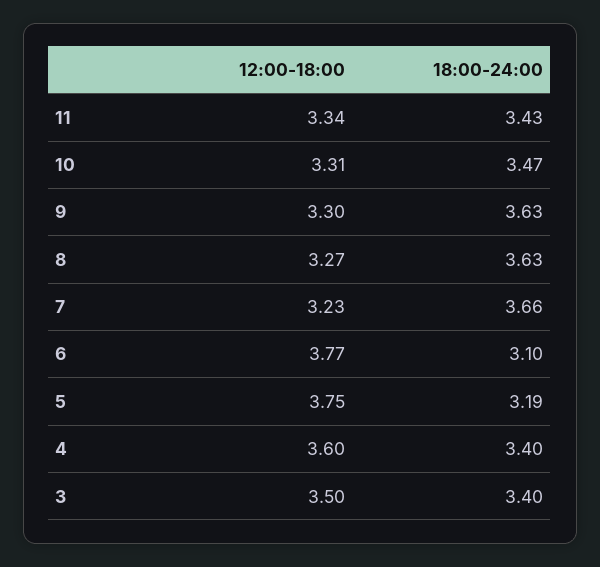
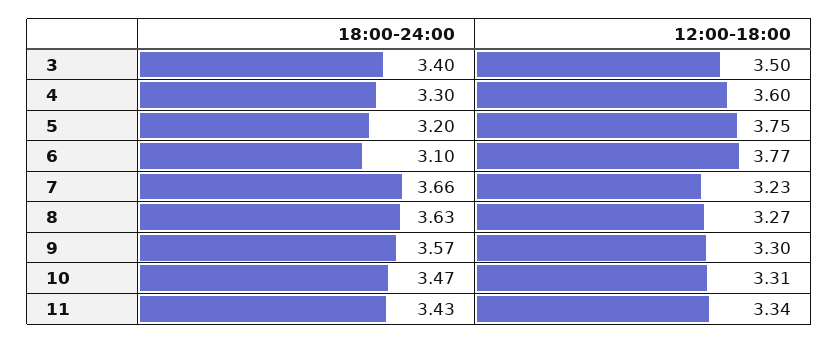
18:00-24:00, 9: 3.63 -> 3.57
18:00-24:00, 5: 3.19 -> 3.2
18:00-24:00, 4: 3.4 -> 3.3

